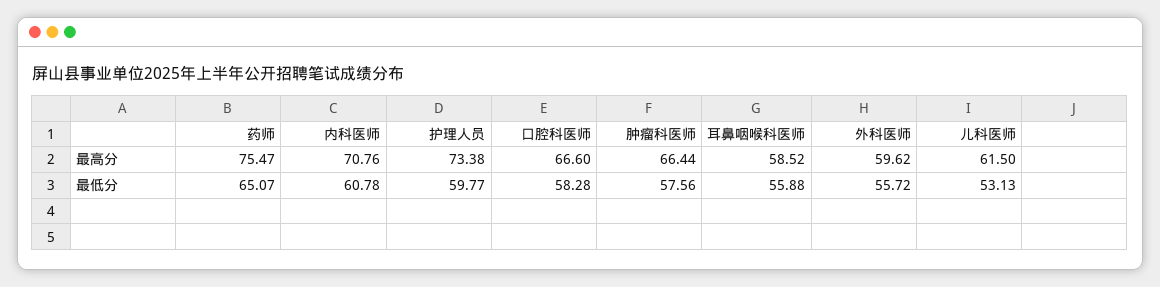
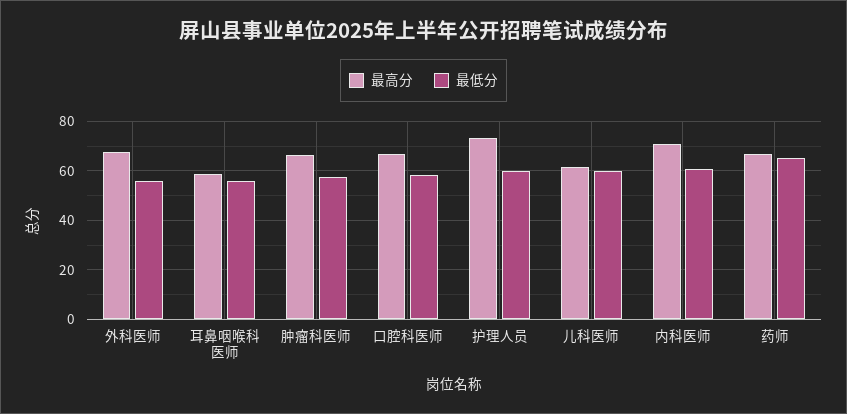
最高分, 药师: 75.47 -> 67.5
最高分, 外科医师: 59.62 -> 67.5
最低分, 儿科医师: 53.13 -> 60

